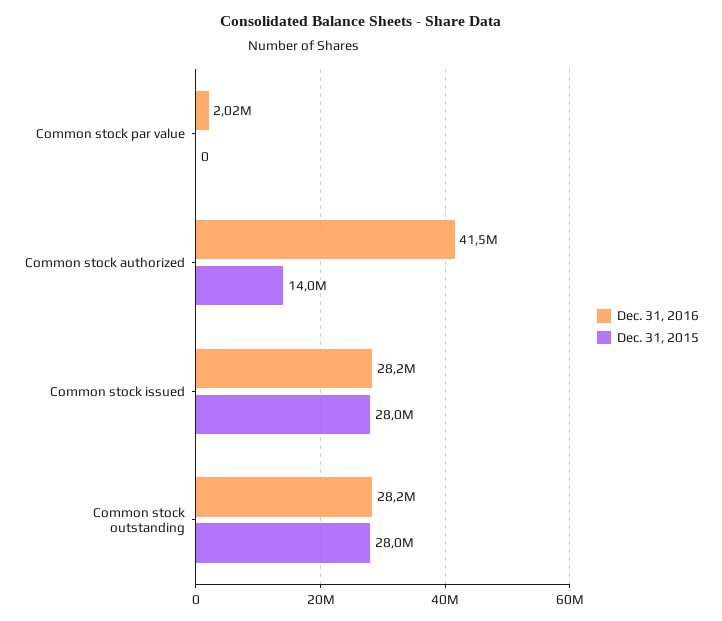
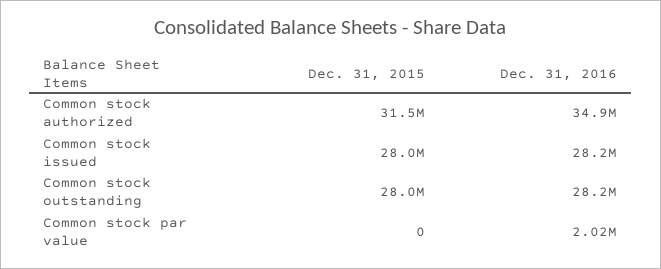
Dec. 31, 2016, Common stock authorized: 41500000 -> 34900000
Dec. 31, 2015, Common stock authorized: 14000000 -> 31500000

